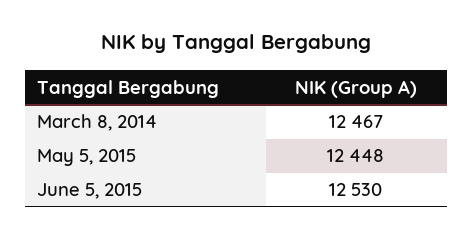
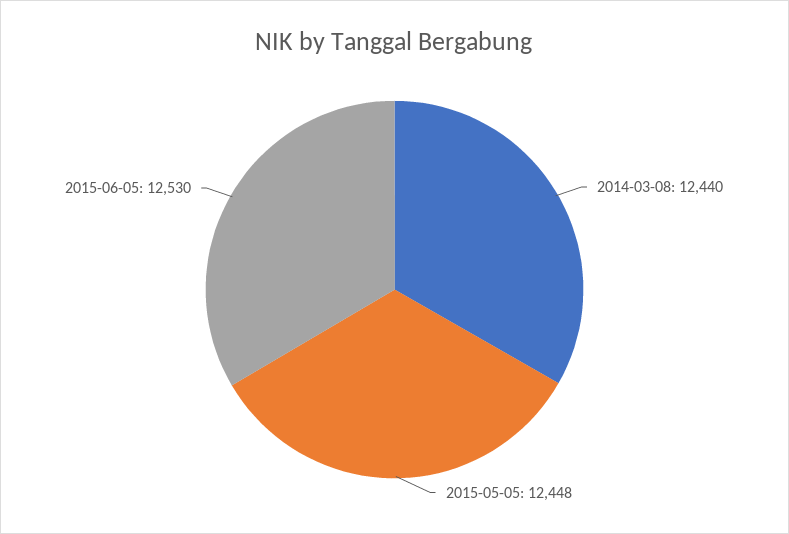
March 8, 2014: 12467 -> 12440

